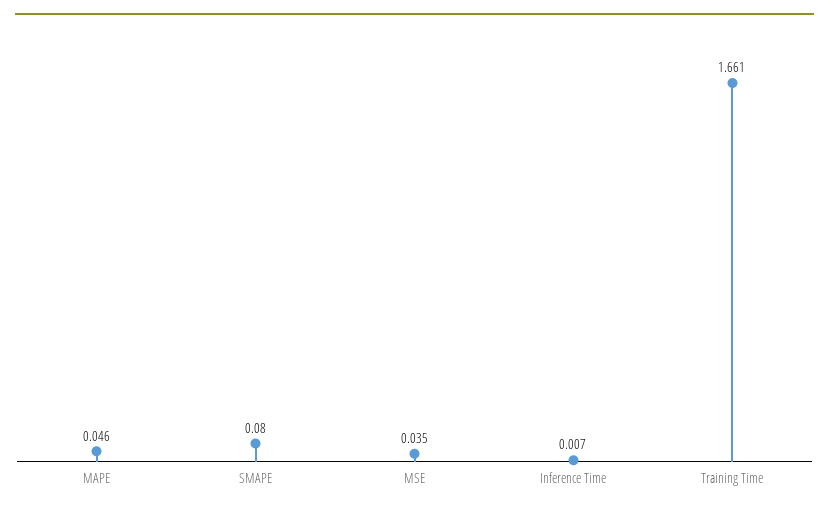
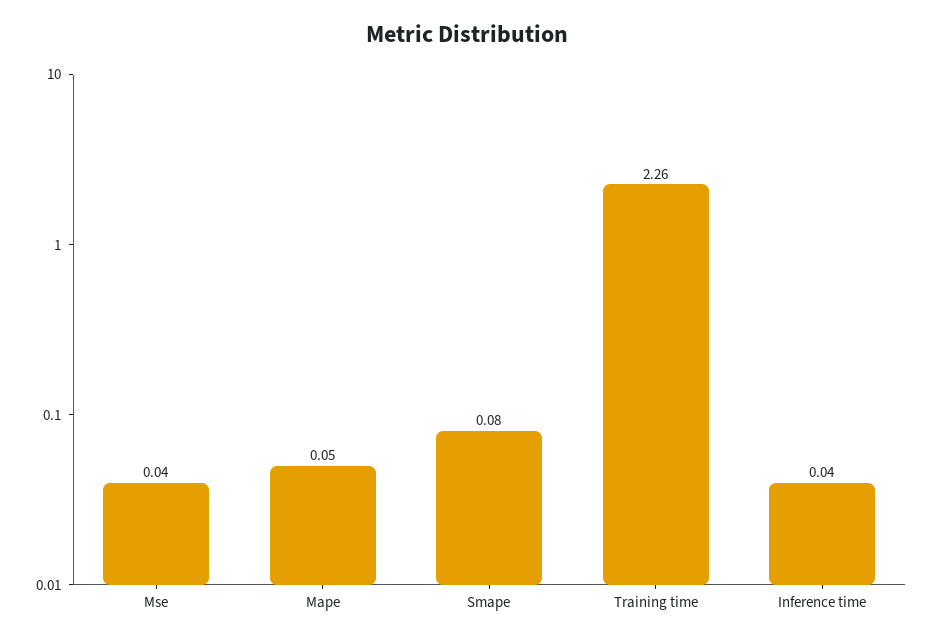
Inference Time: 0.007 -> 0.04
Training Time: 1.661 -> 2.26

